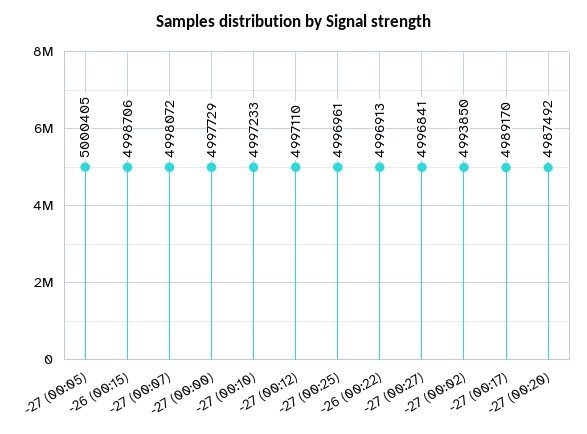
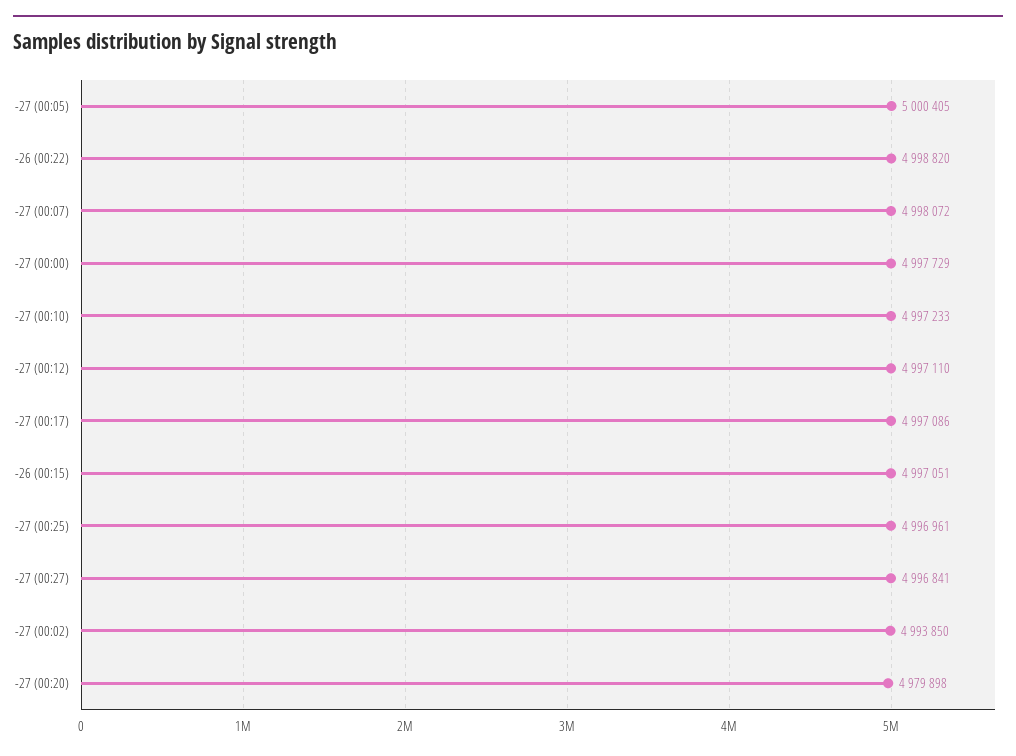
-26 (00:15): 4998706 -> 4997051
-26 (00:22): 4996913 -> 4998820
-27 (00:17): 4989170 -> 4997086
-27 (00:20): 4987492 -> 4979898

